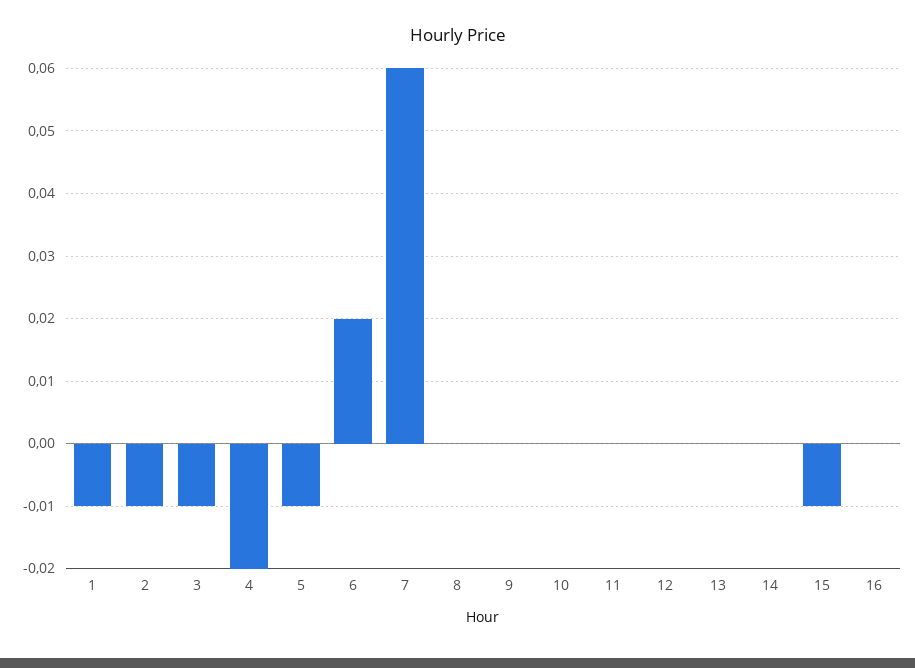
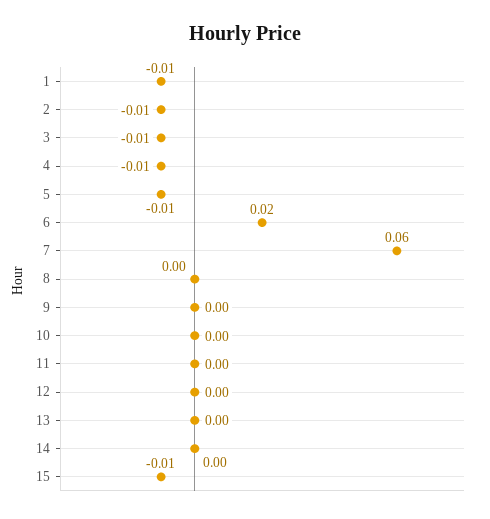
4: -0.02 -> -0.01
16: 0 -> none

